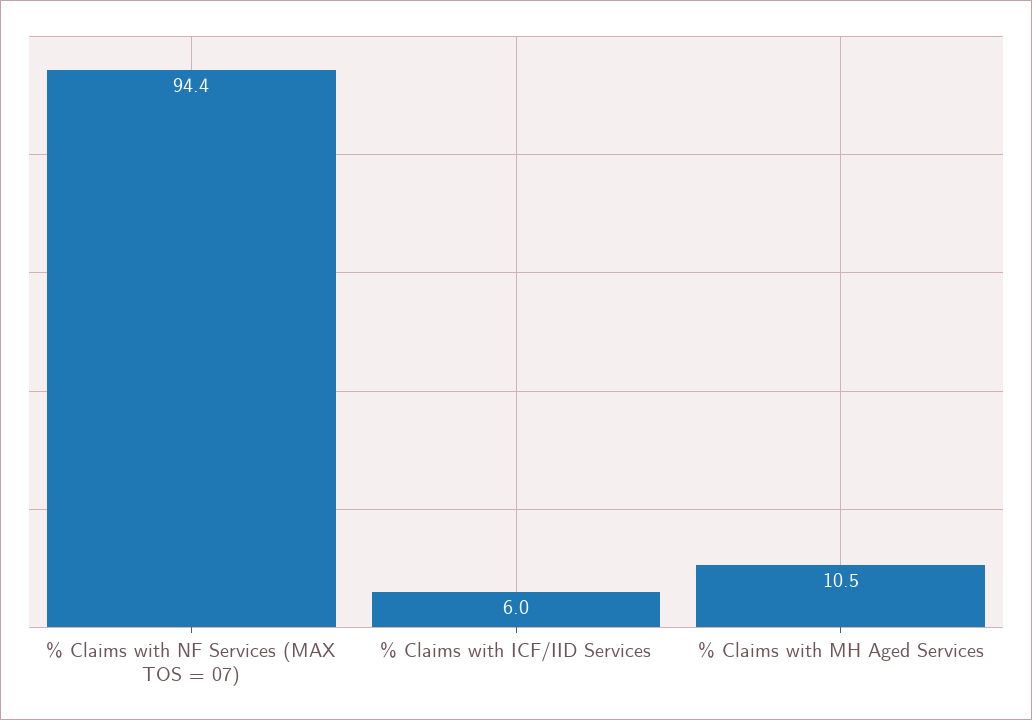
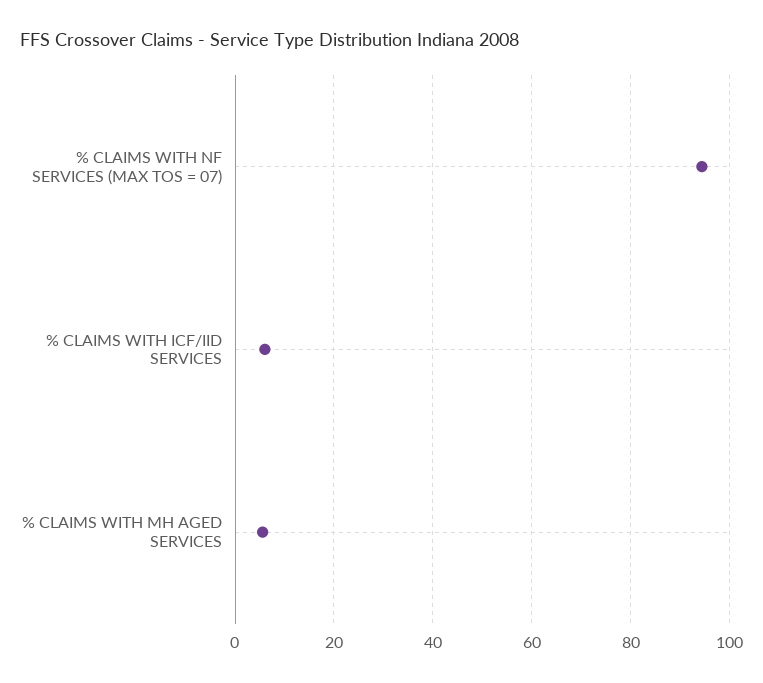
% Claims with MH Aged Services: 10.5 -> 6

